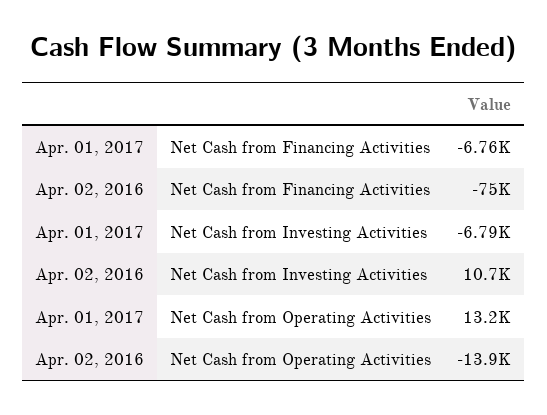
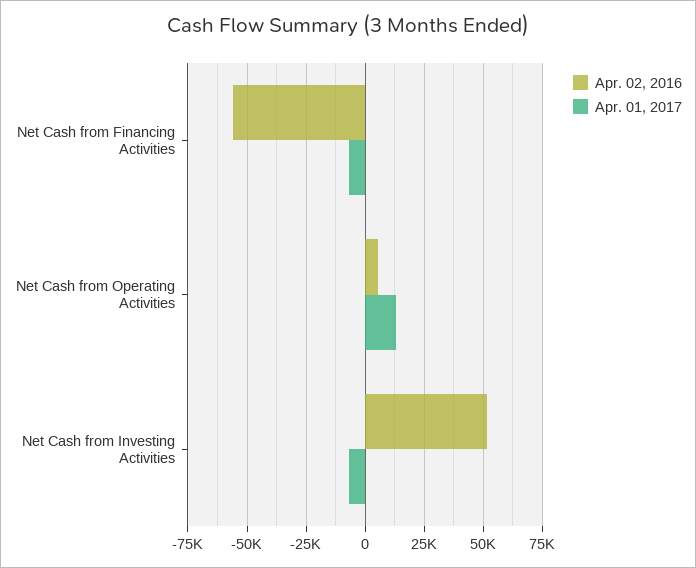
Apr. 02, 2016, Net Cash from Financing Activities: -75000 -> -55000
Apr. 02, 2016, Net Cash from Investing Activities: 10700 -> 50000
Apr. 02, 2016, Net Cash from Operating Activities: -13900 -> 5000

